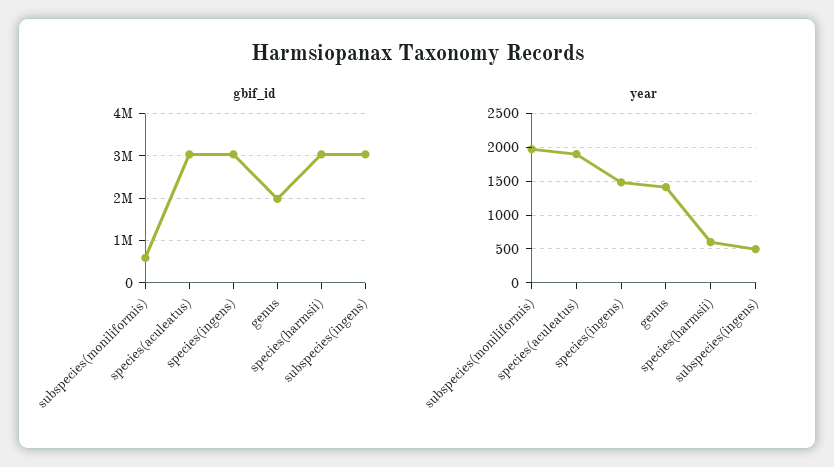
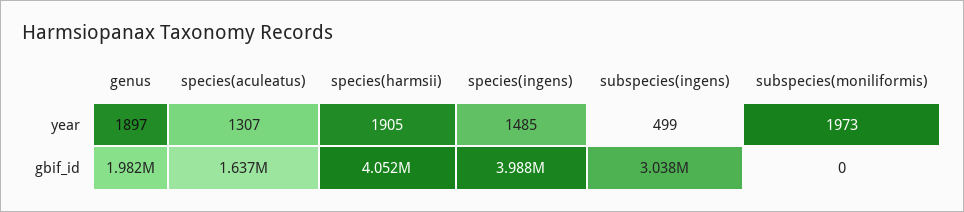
gbif_id, subspecies(moniliformis): 600000 -> 0
gbif_id, species(aculeatus): 3000000 -> 1637000
gbif_id, species(ingens): 3000000 -> 3988000
gbif_id, species(harmsii): 3000000 -> 4052000
year, species(aculeatus): 1900 -> 1307
year, genus: 1400 -> 1897
year, species(harmsii): 600 -> 1905

